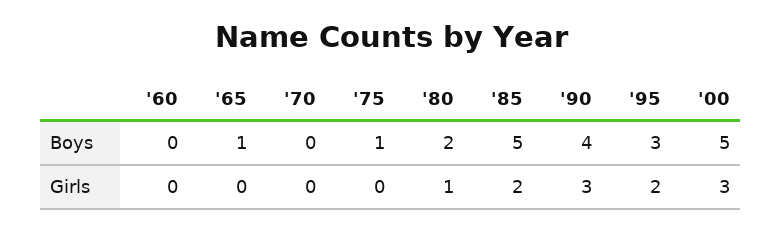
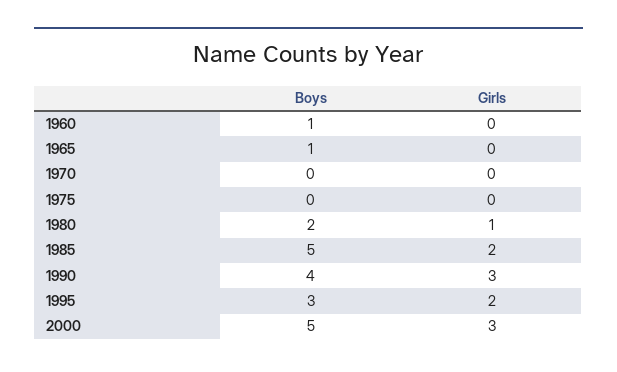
'60, Boys: 0 -> 1
'75, Boys: 1 -> 0

